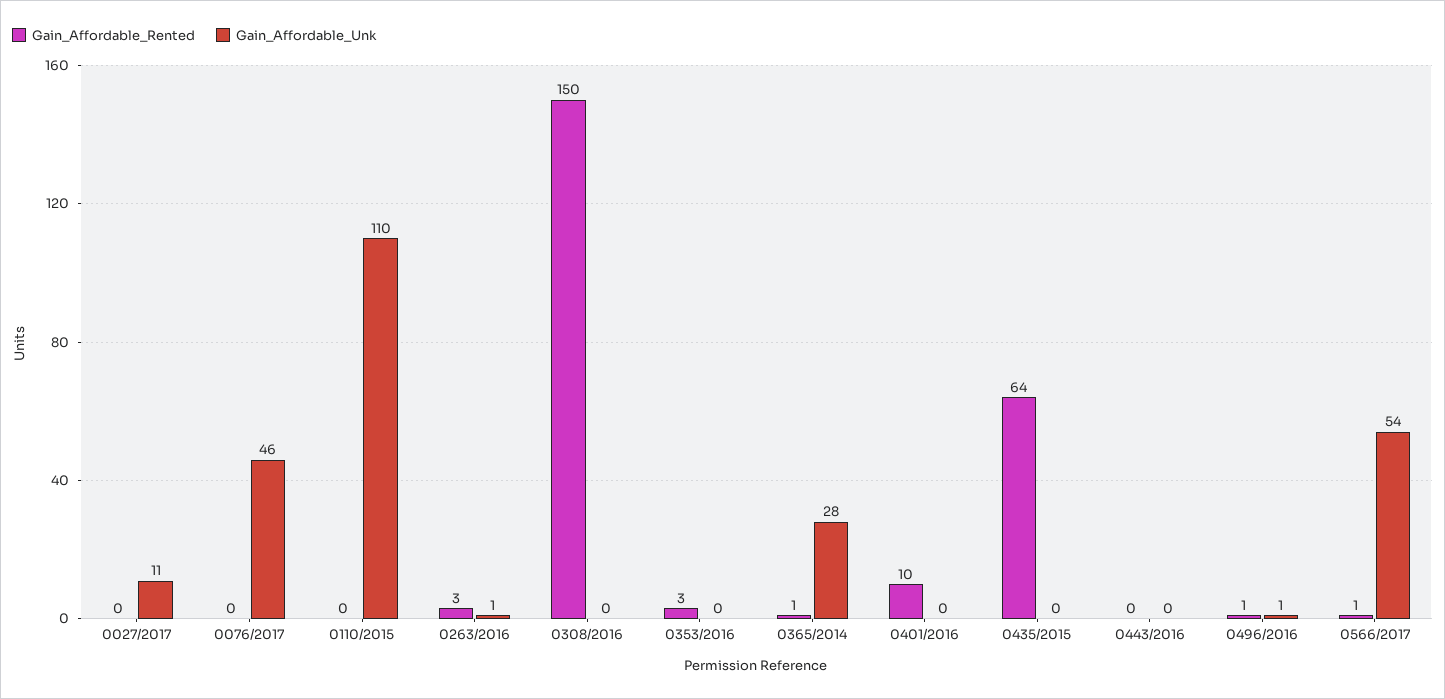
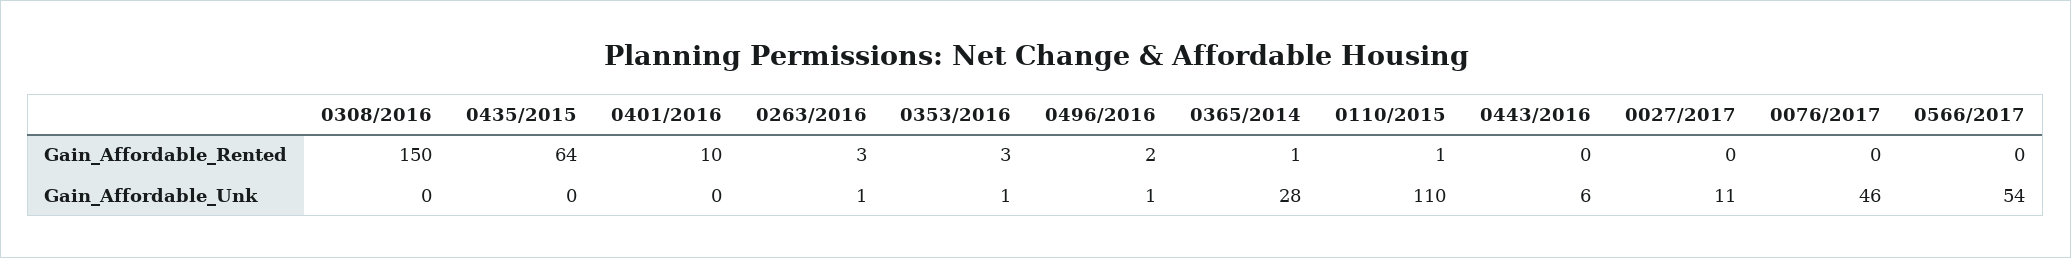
Gain_Affordable_Rented, 0110/2015: 0 -> 1
Gain_Affordable_Unk, 0353/2016: 0 -> 1
Gain_Affordable_Unk, 0443/2016: 0 -> 6
Gain_Affordable_Rented, 0496/2016: 1 -> 2
Gain_Affordable_Rented, 0566/2017: 1 -> 0

